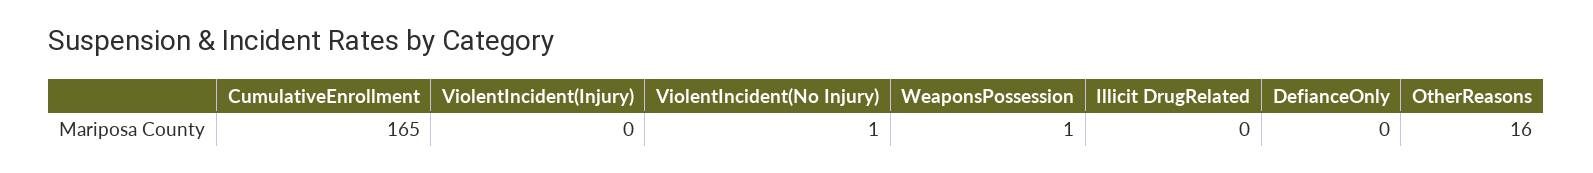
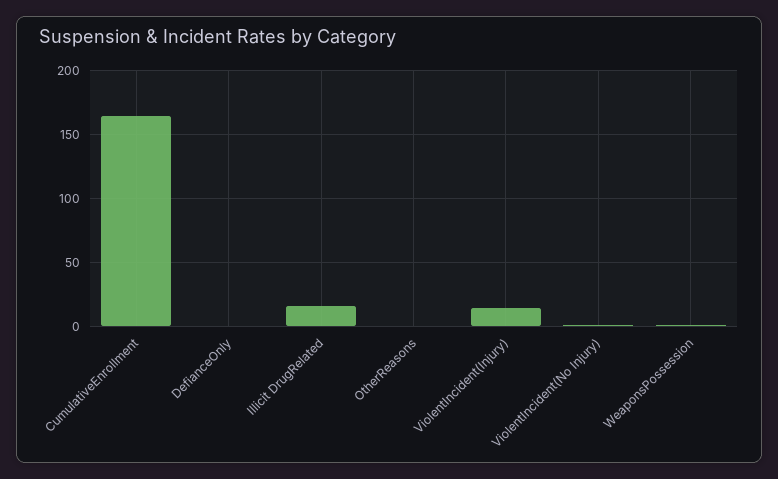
ViolentIncident(Injury): 0 -> 15
Illicit DrugRelated: 0 -> 15
OtherReasons: 16 -> 0

